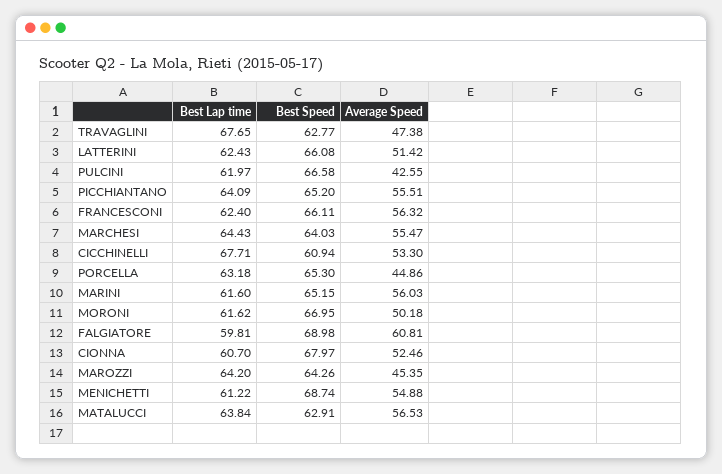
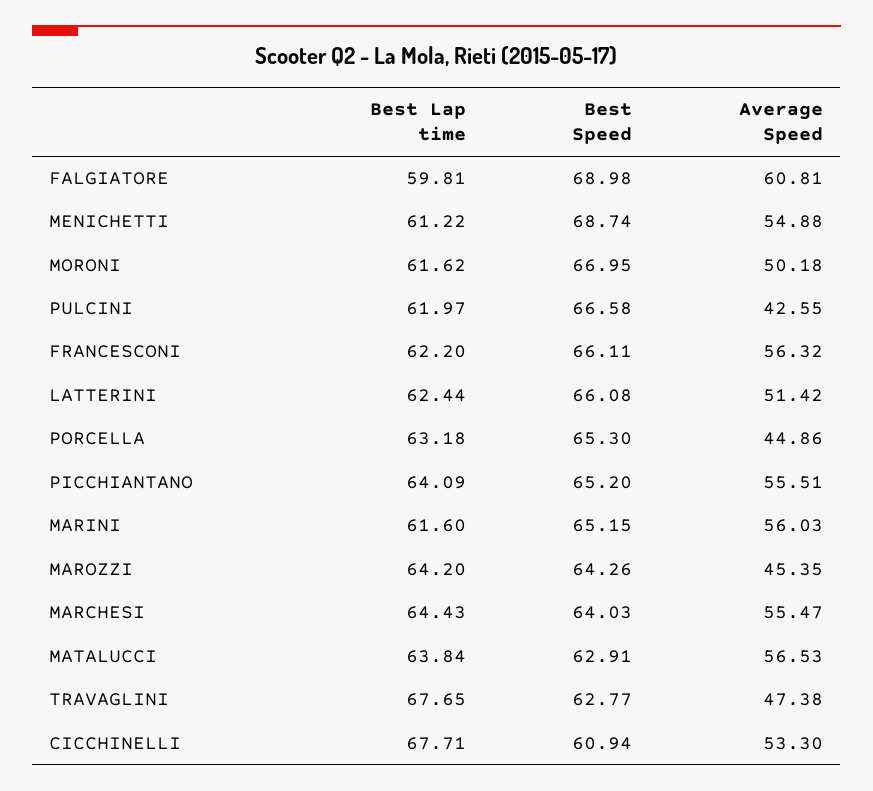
Best Lap time, LATTERINI: 62.43 -> 62.44
Best Lap time, FRANCESCONI: 62.4 -> 62.2
Best Lap time, CIONNA: 60.7 -> none
Best Speed, CIONNA: 67.97 -> none
Average Speed, CIONNA: 52.46 -> none

